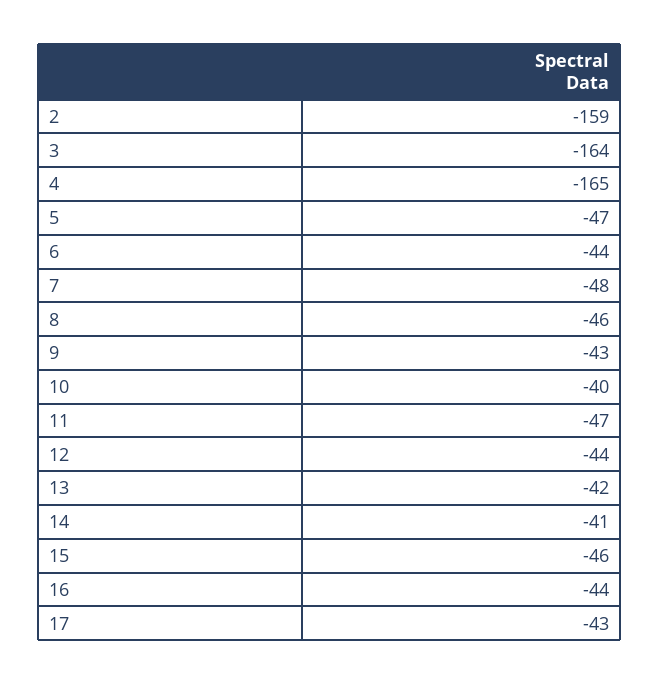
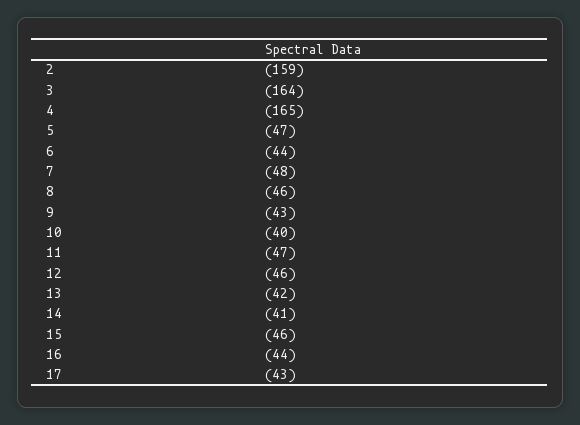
12: -44 -> -46

